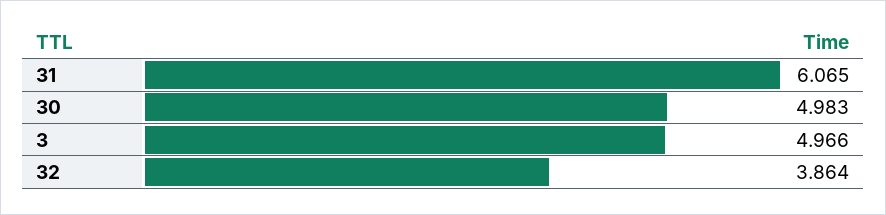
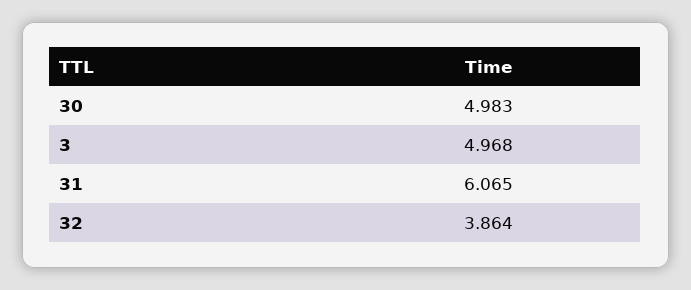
3: 4.966 -> 4.968

